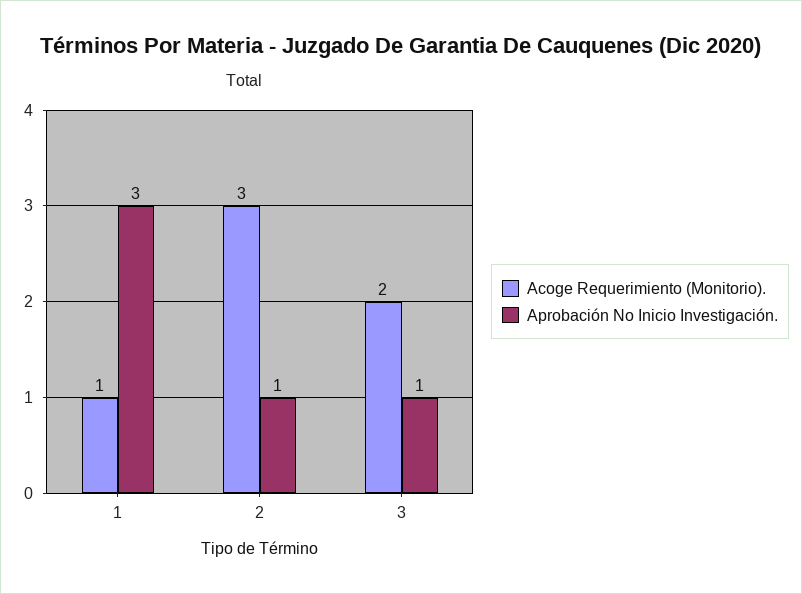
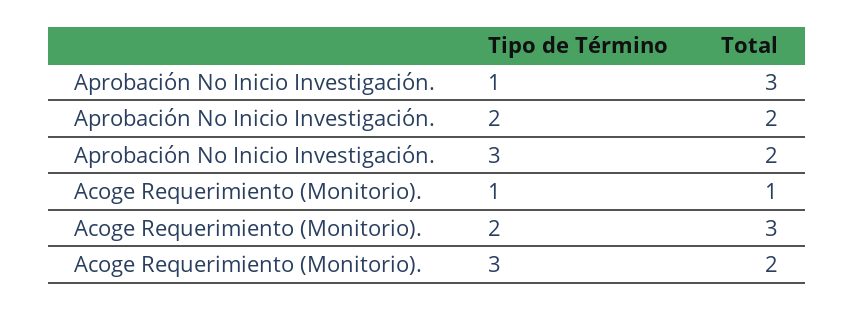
Aprobación No Inicio Investigación., 2: 1 -> 2
Aprobación No Inicio Investigación., 3: 1 -> 2

